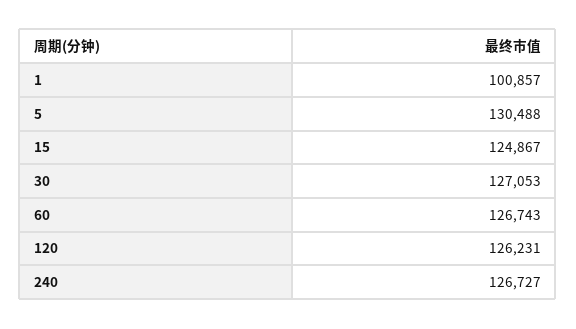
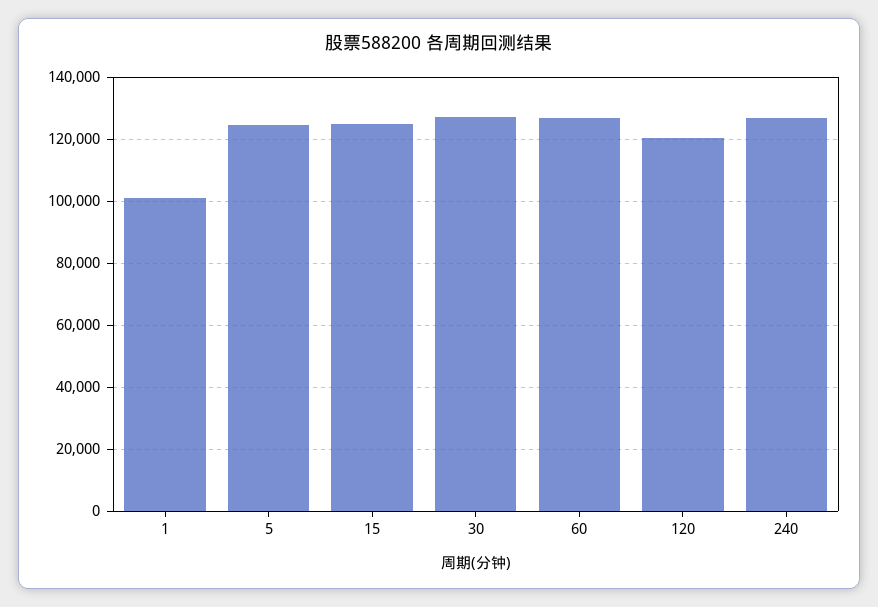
5: 130488 -> 124000
120: 126231 -> 120000

